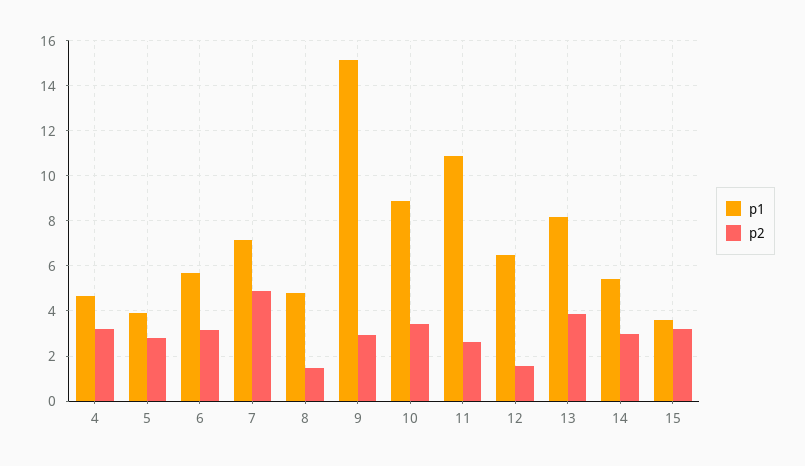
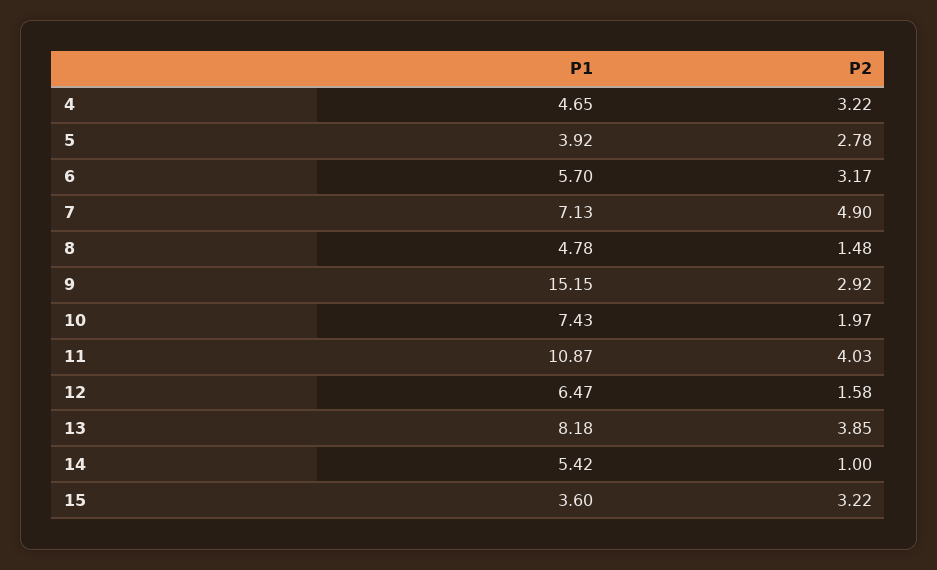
p1, 10: 9 -> 7.43
p2, 10: 3.5 -> 1.97
p2, 11: 2.5 -> 4.03
p2, 14: 3 -> 1

